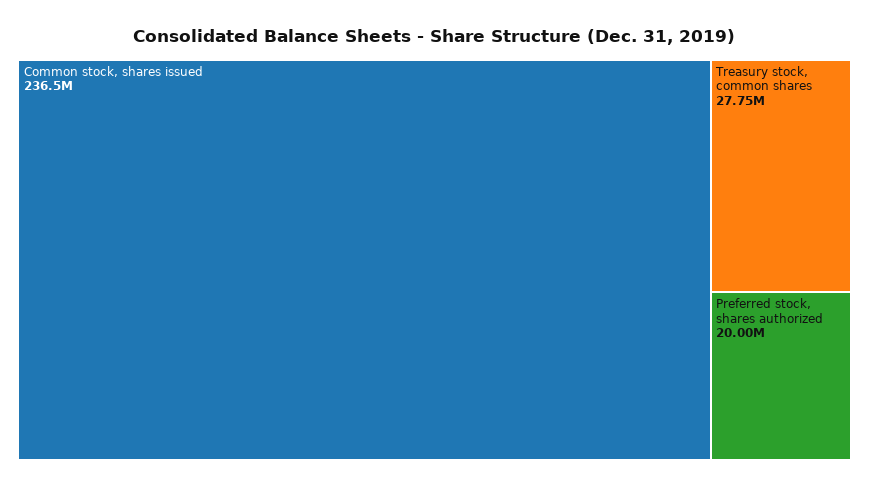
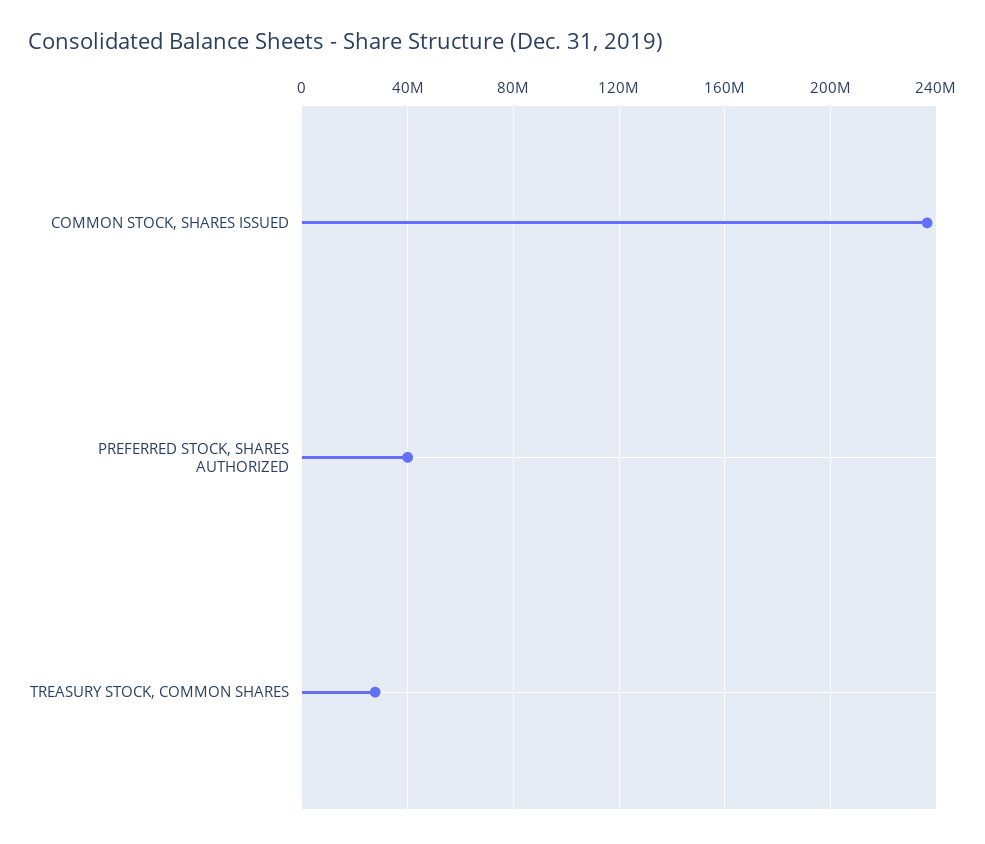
Preferred stock, shares authorized: 20000000 -> 40000000

